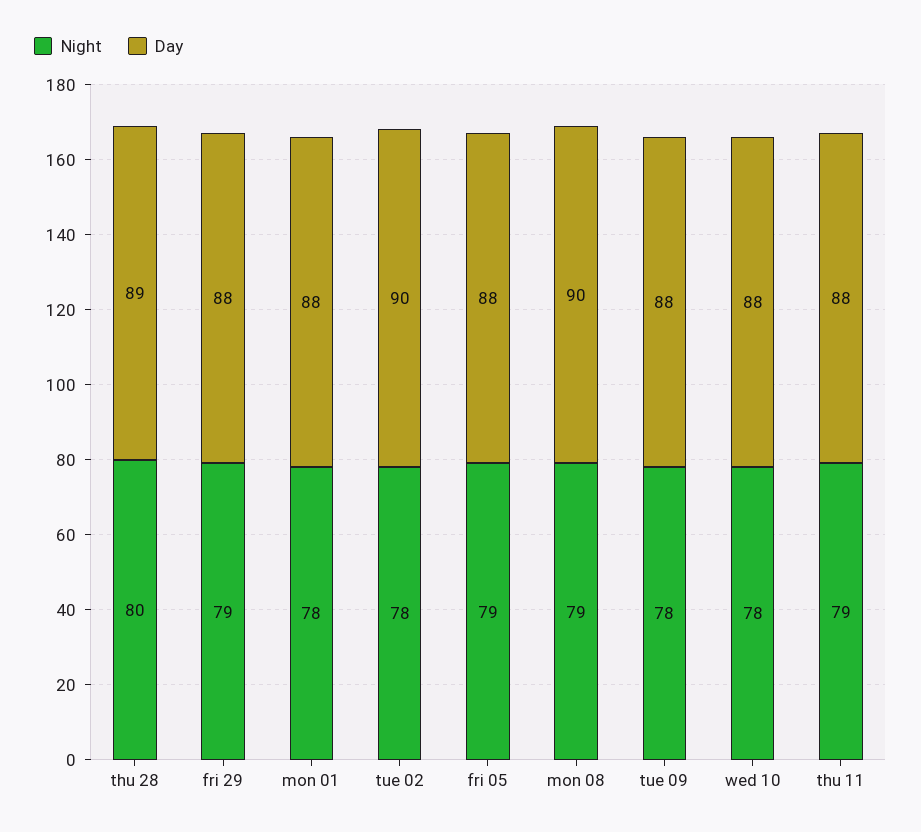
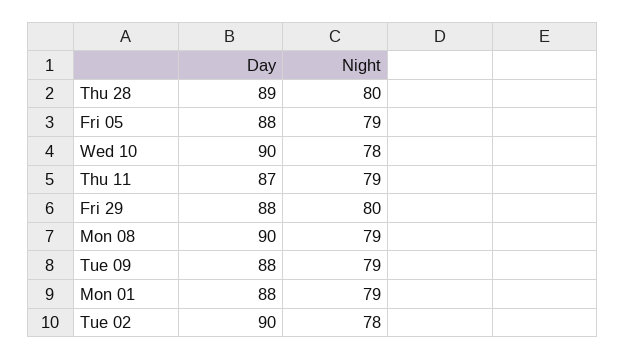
Night, fri 29: 79 -> 80
Night, mon 01: 78 -> 79
Night, tue 09: 78 -> 79
Day, wed 10: 88 -> 90
Day, thu 11: 88 -> 87

